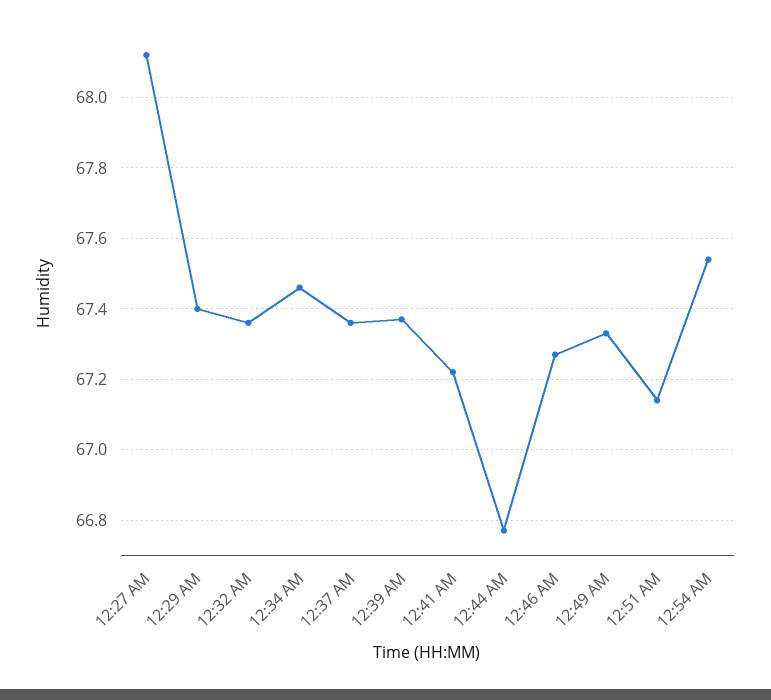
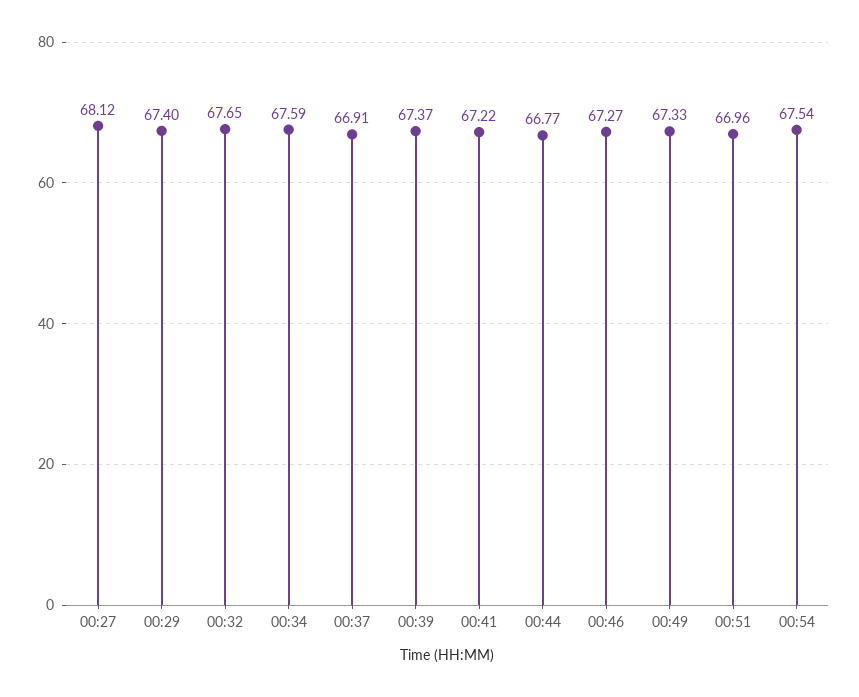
12:32 AM: 67.35 -> 67.65
12:34 AM: 67.45 -> 67.59
12:37 AM: 67.35 -> 66.91
12:51 AM: 67.15 -> 66.96

